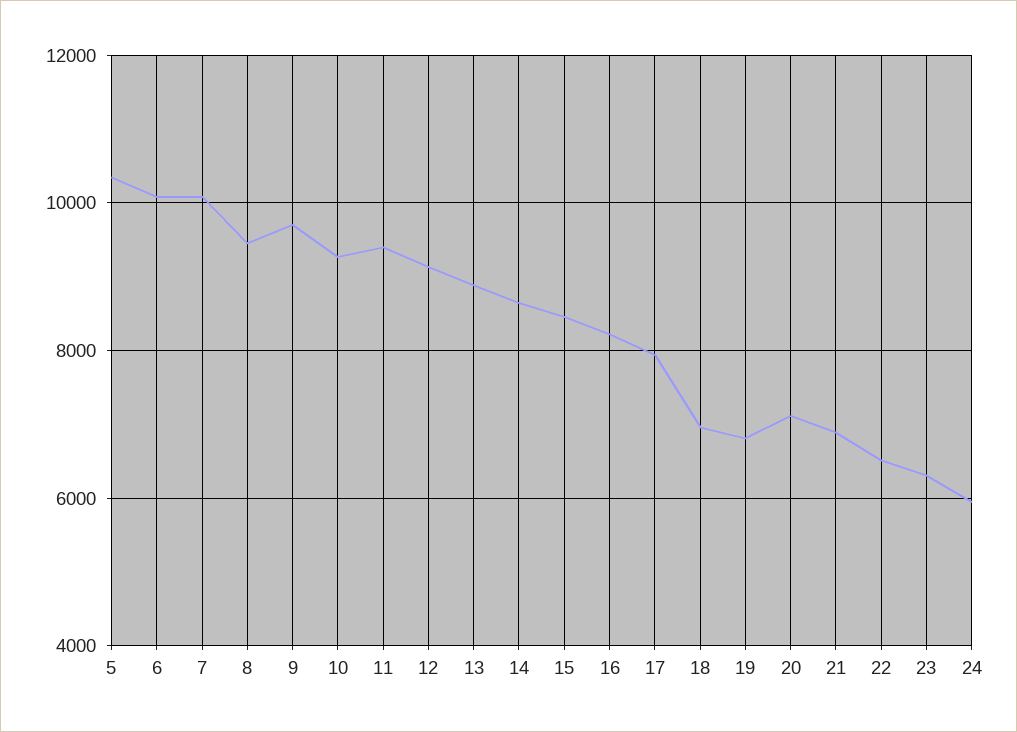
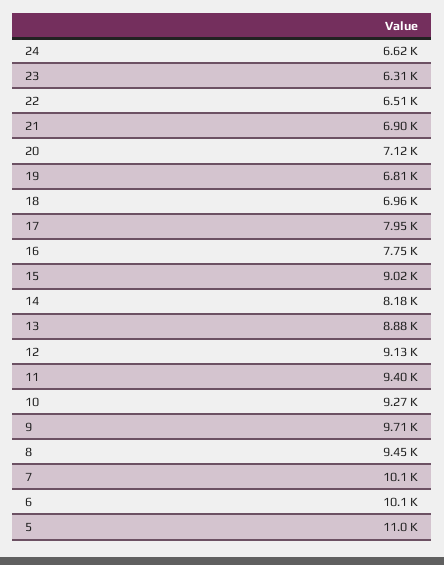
5: 10400 -> 11000
14: 8600 -> 8180
15: 8400 -> 9020
16: 8200 -> 7750
24: 6000 -> 6620

